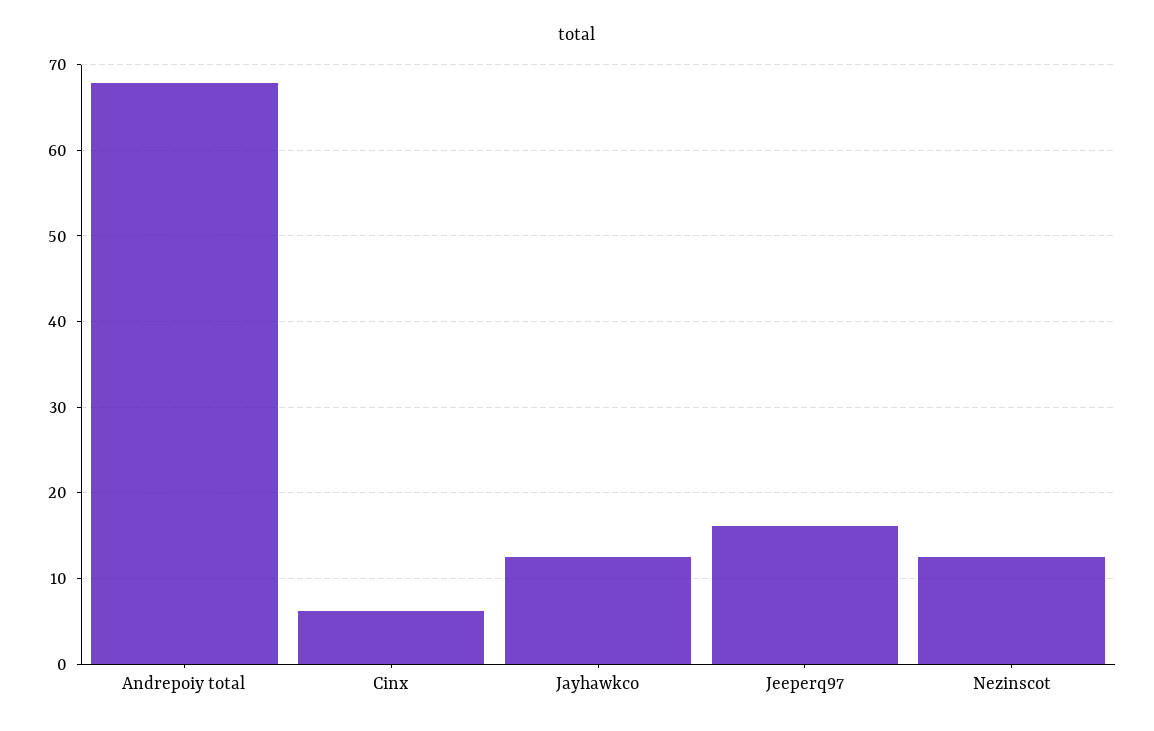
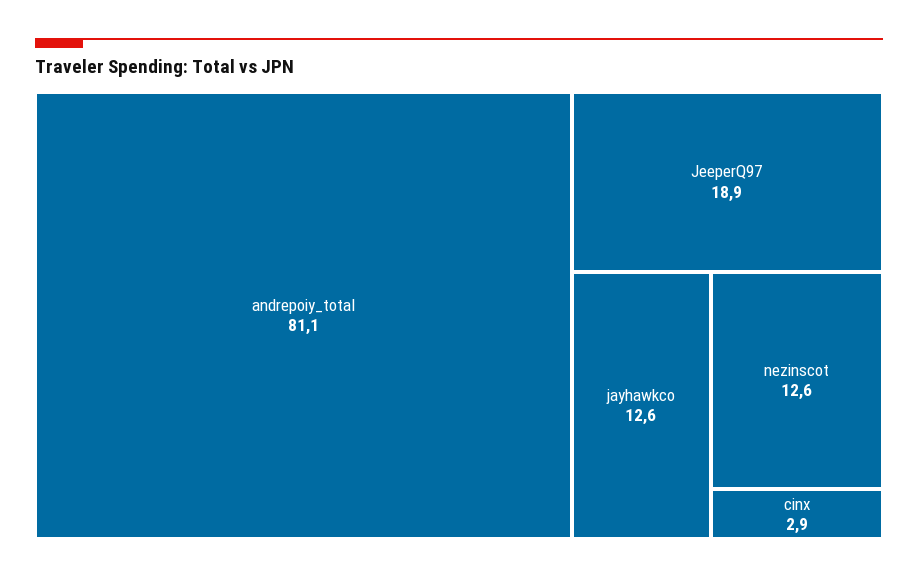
Andrepoiy total: 68 -> 81.1
Cinx: 6 -> 2.9
Jeeperq97: 16 -> 18.9

